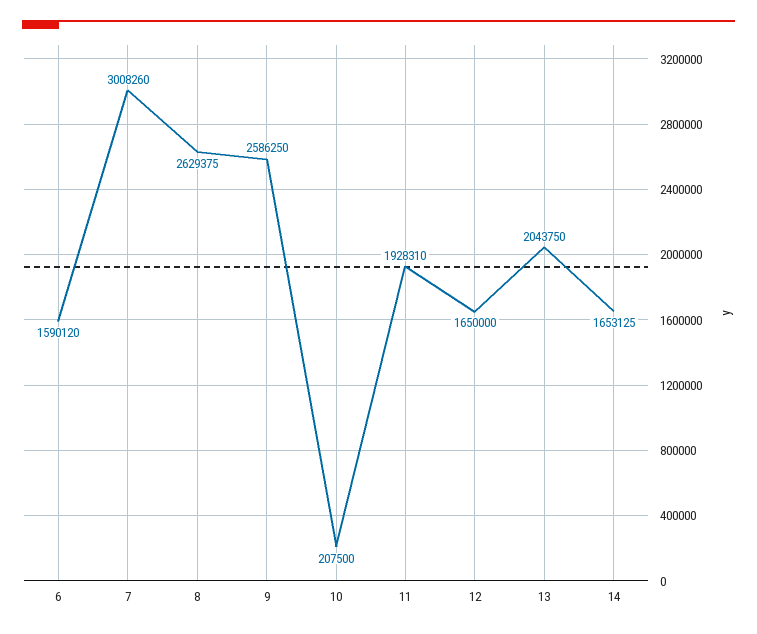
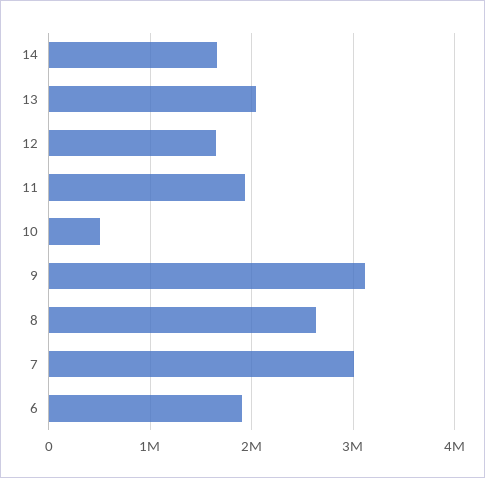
6: 1590120 -> 1900000
9: 2586250 -> 3100000
10: 207500 -> 500000

